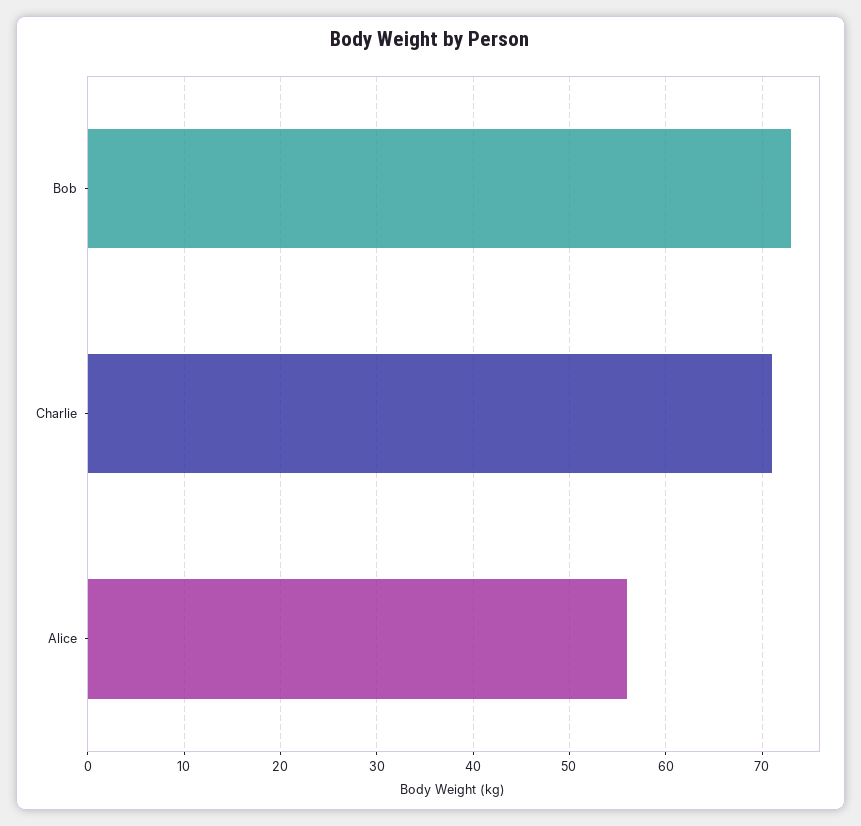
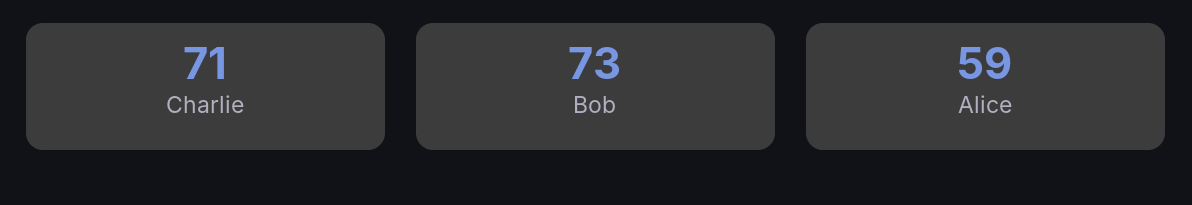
Alice: 56 -> 59

